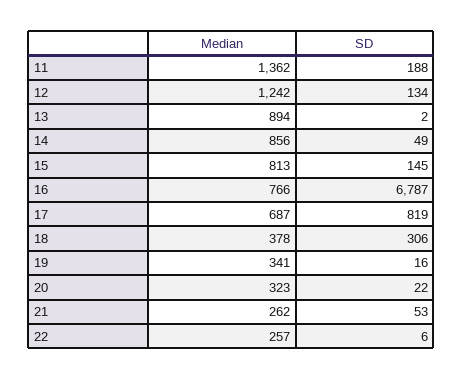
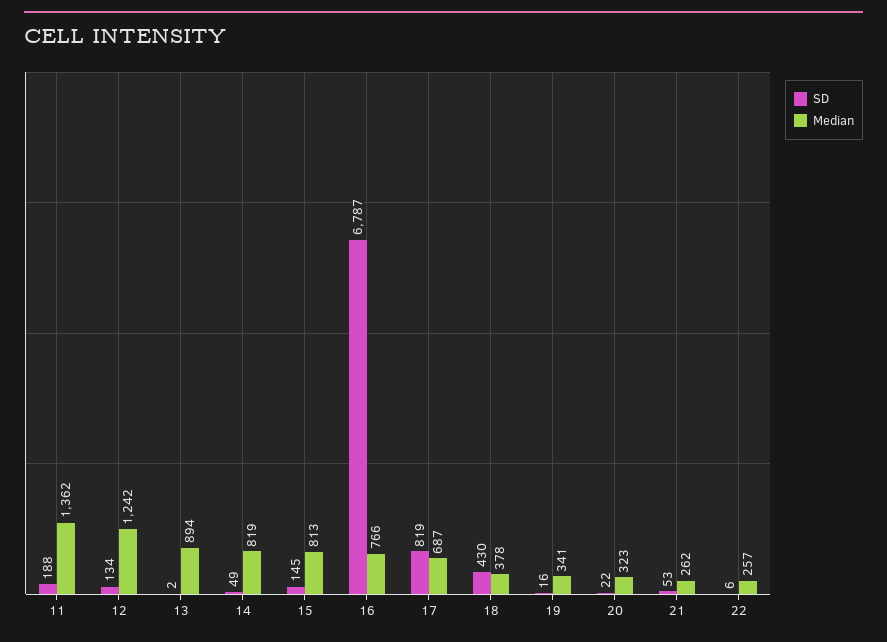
Median, 14: 856 -> 819
SD, 18: 306 -> 430

